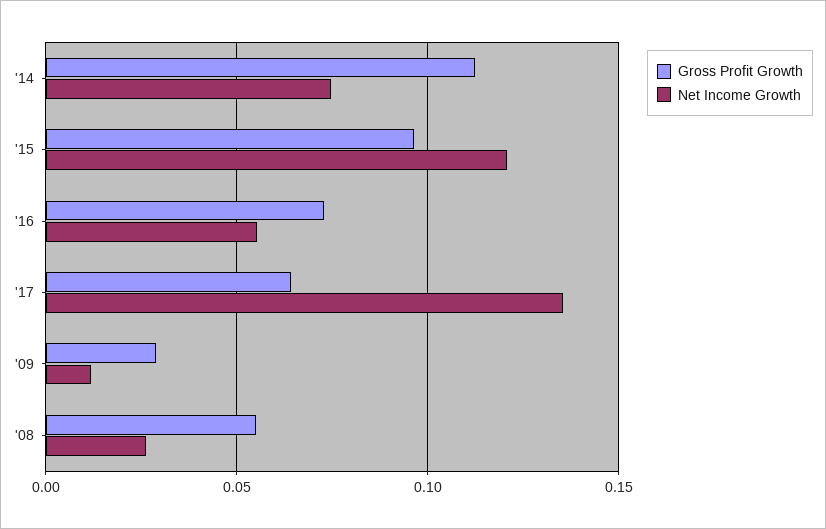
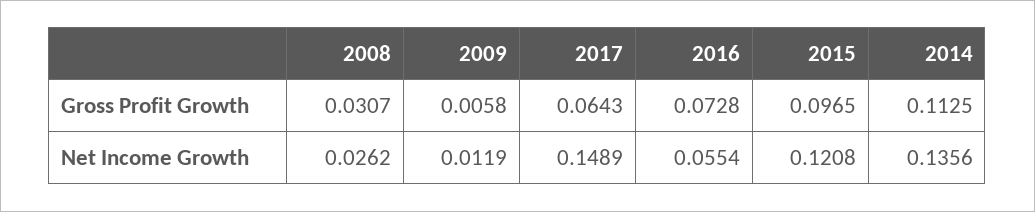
Net Income Growth, '14: 0.075 -> 0.1356
Net Income Growth, '17: 0.135 -> 0.1489
Gross Profit Growth, '09: 0.03 -> 0.0058
Gross Profit Growth, '08: 0.055 -> 0.0307

